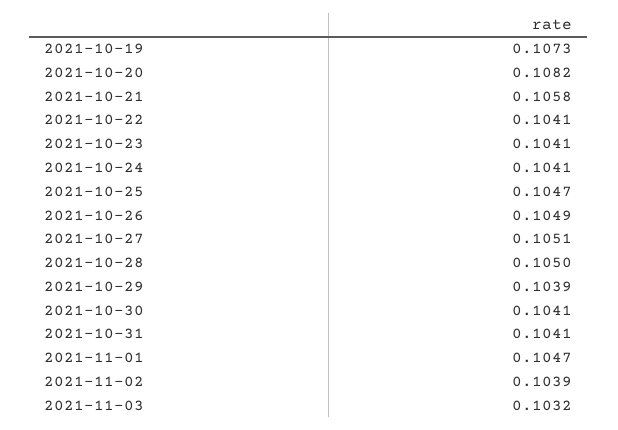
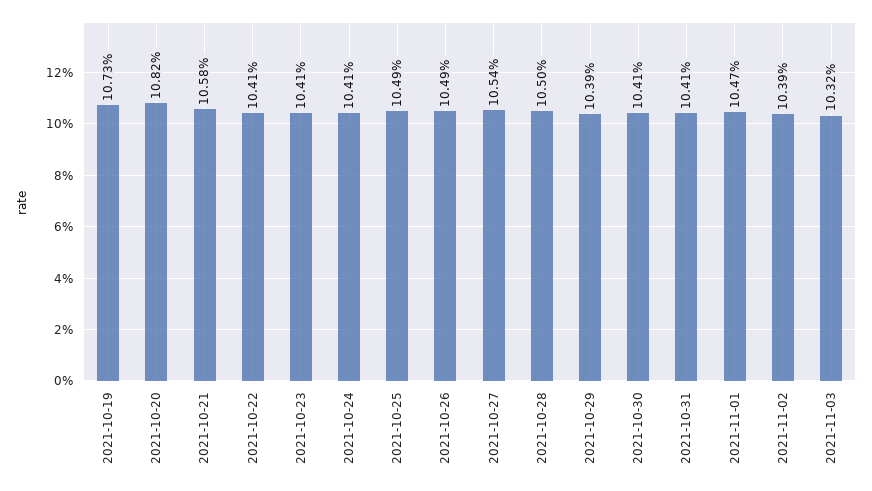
2021-10-25: 0.1047 -> 0.1049
2021-10-27: 0.1051 -> 0.1054

